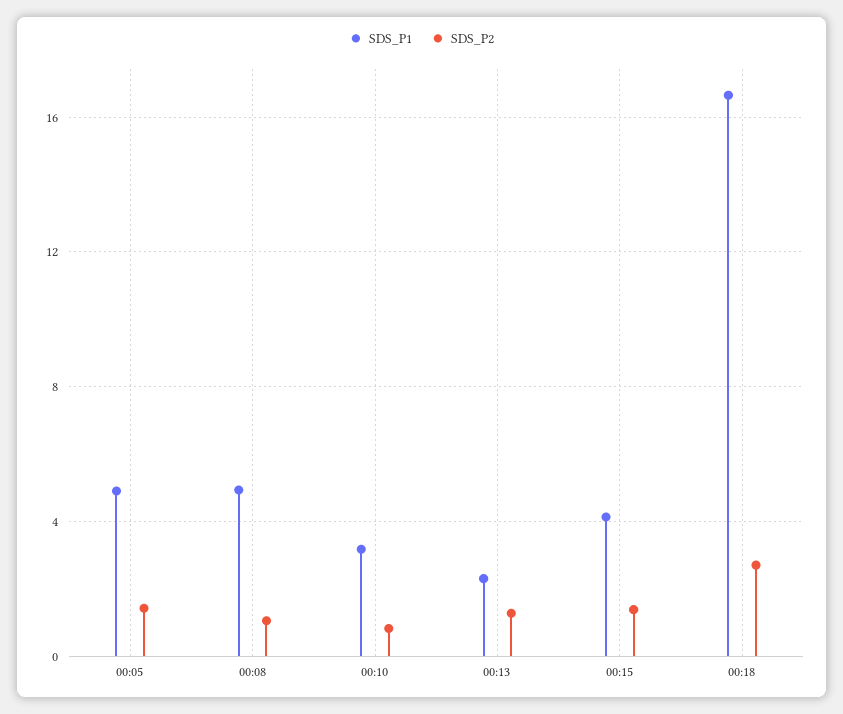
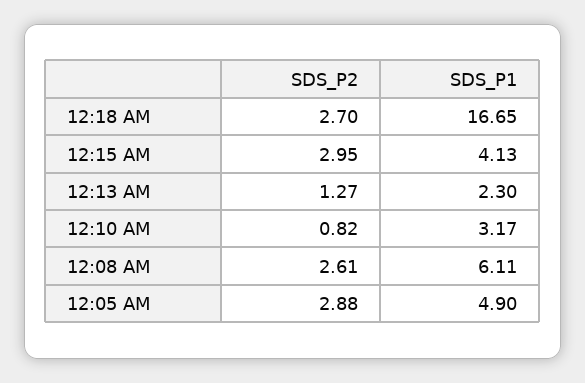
SDS_P2, 00:05: 1.5 -> 2.88
SDS_P1, 00:08: 5 -> 6.11
SDS_P2, 00:08: 1 -> 2.61
SDS_P2, 00:15: 1.5 -> 2.95

